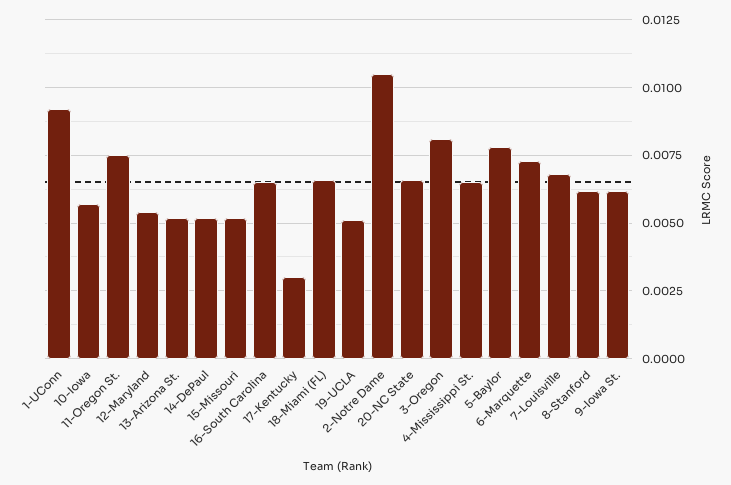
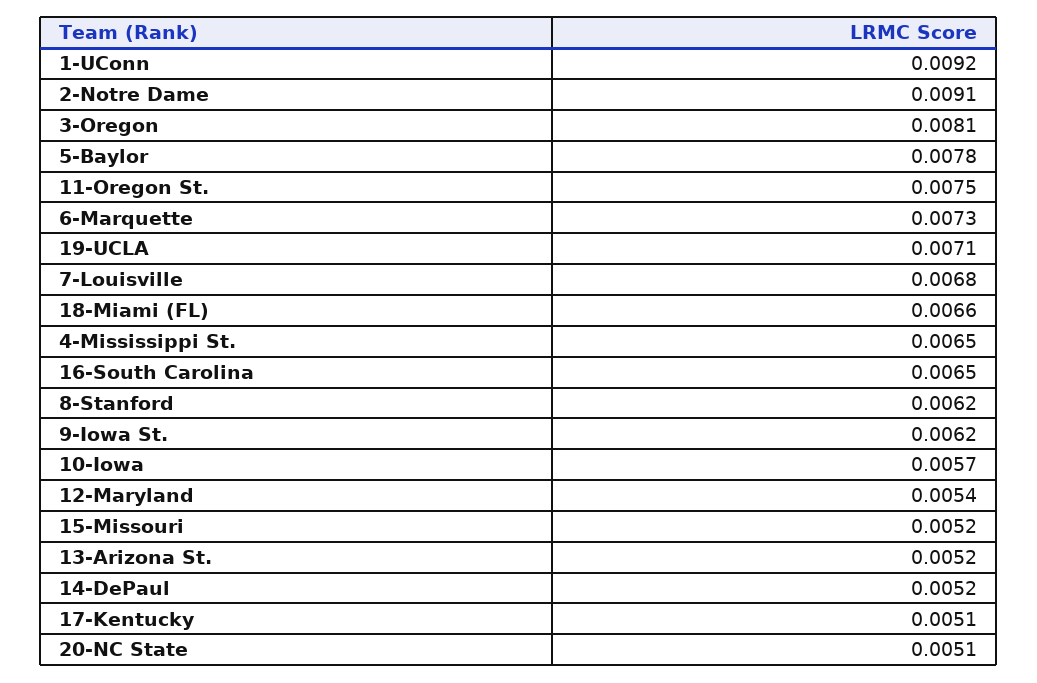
17-Kentucky: 0.003 -> 0.0051
19-UCLA: 0.005 -> 0.0071
2-Notre Dame: 0.0105 -> 0.0091
20-NC State: 0.0065 -> 0.0051

